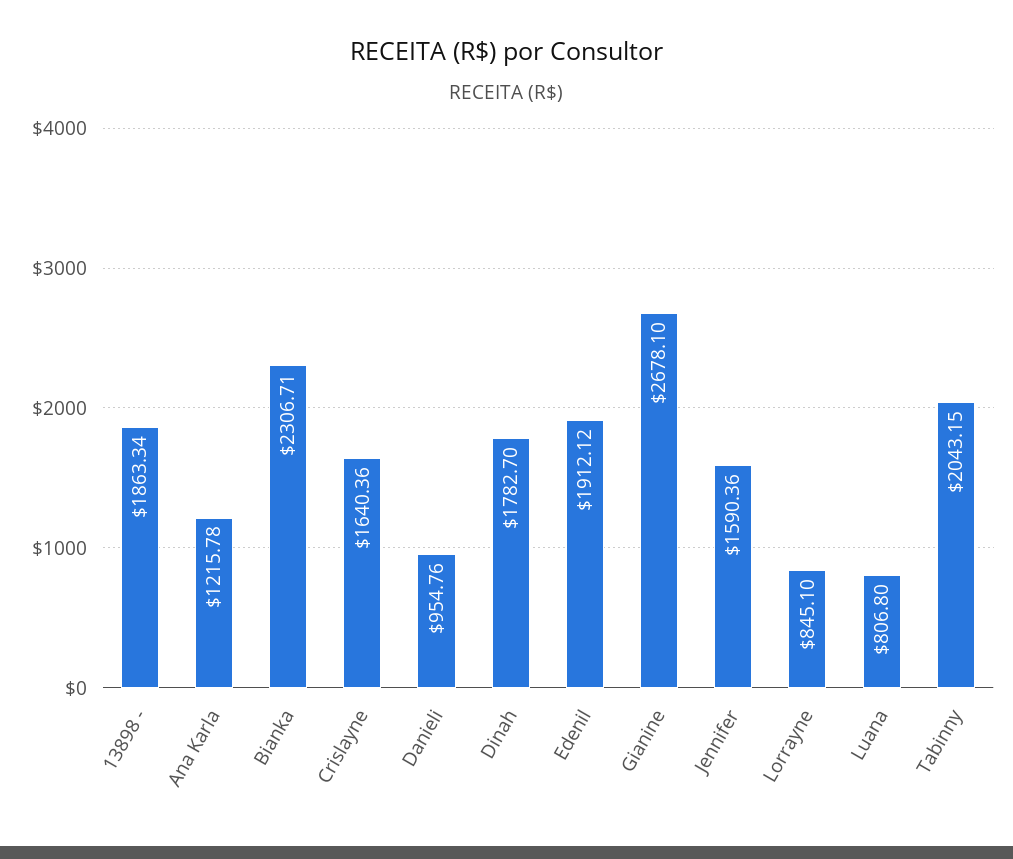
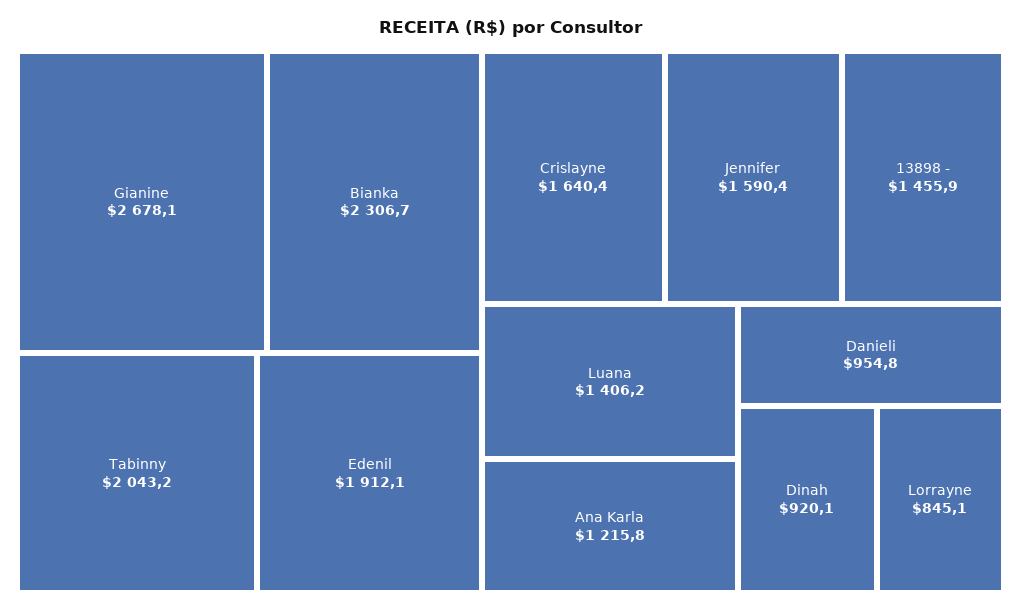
13898 -: 1863.34 -> 1455.9
Dinah: 1782.7 -> 920.1
Luana: 806.8 -> 1406.2

